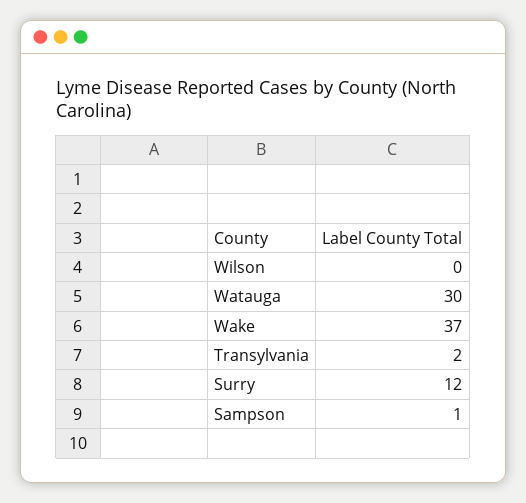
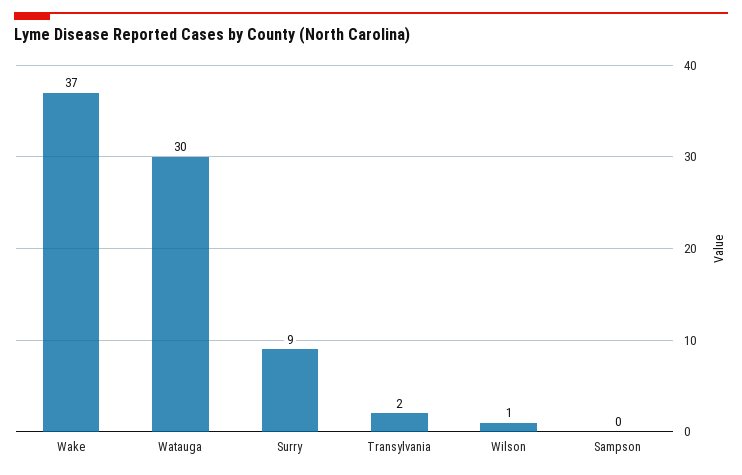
Wilson: 0 -> 1
Surry: 12 -> 9
Sampson: 1 -> 0

